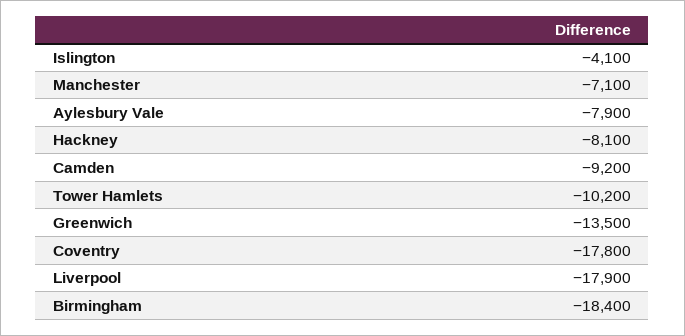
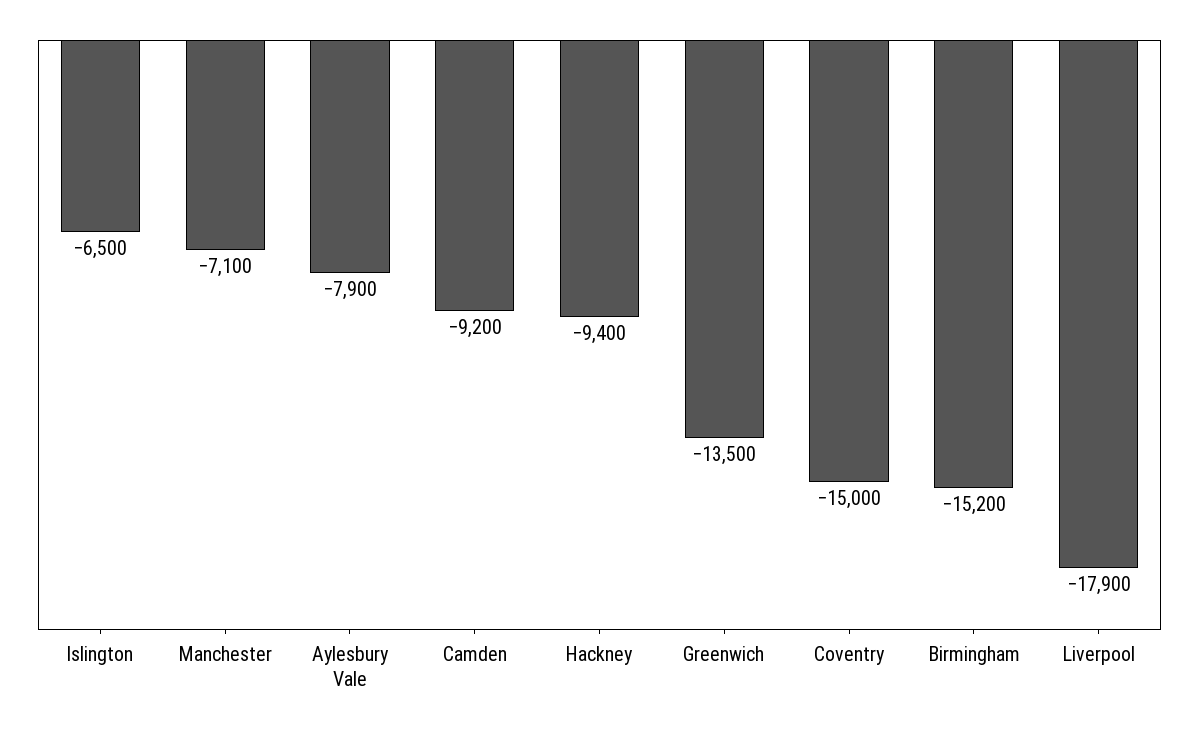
Islington: -4100 -> -6500
Hackney: -8100 -> -9400
Tower Hamlets: -10200 -> none
Coventry: -17800 -> -15000
Birmingham: -18400 -> -15200

